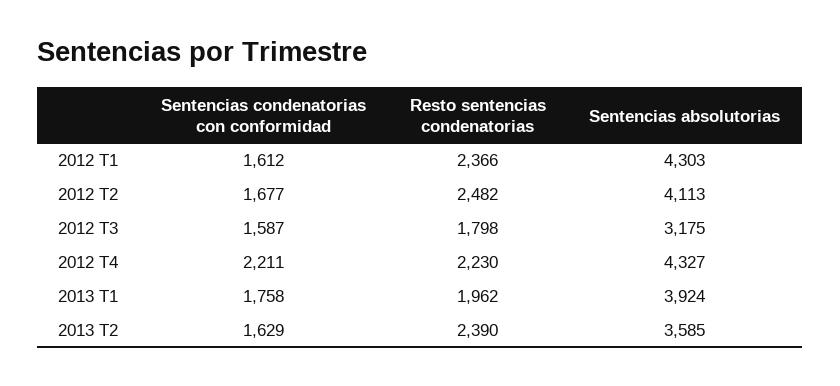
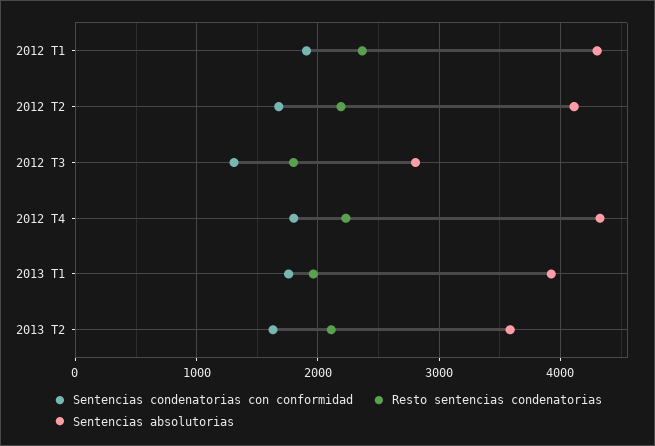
Sentencias condenatorias con conformidad, 2012 T1: 1612 -> 1900
Resto sentencias condenatorias, 2012 T2: 2482 -> 2200
Sentencias condenatorias con conformidad, 2012 T3: 1587 -> 1300
Sentencias absolutorias, 2012 T3: 3175 -> 2800
Sentencias condenatorias con conformidad, 2012 T4: 2211 -> 1800
Resto sentencias condenatorias, 2013 T2: 2390 -> 2100

